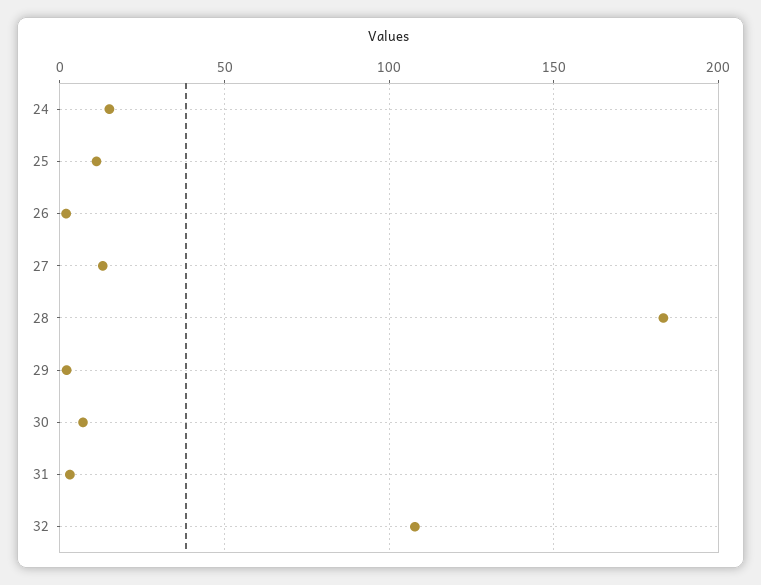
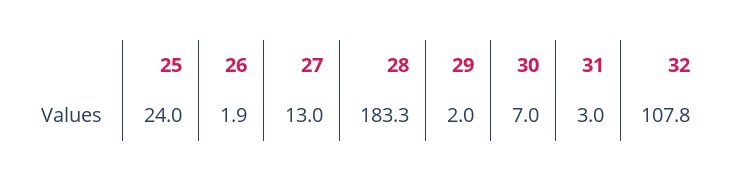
24: 15 -> none
25: 10 -> 24

